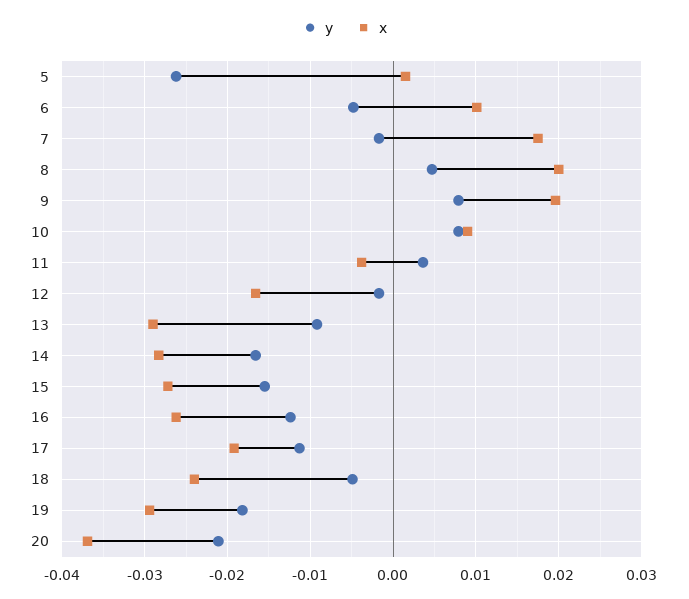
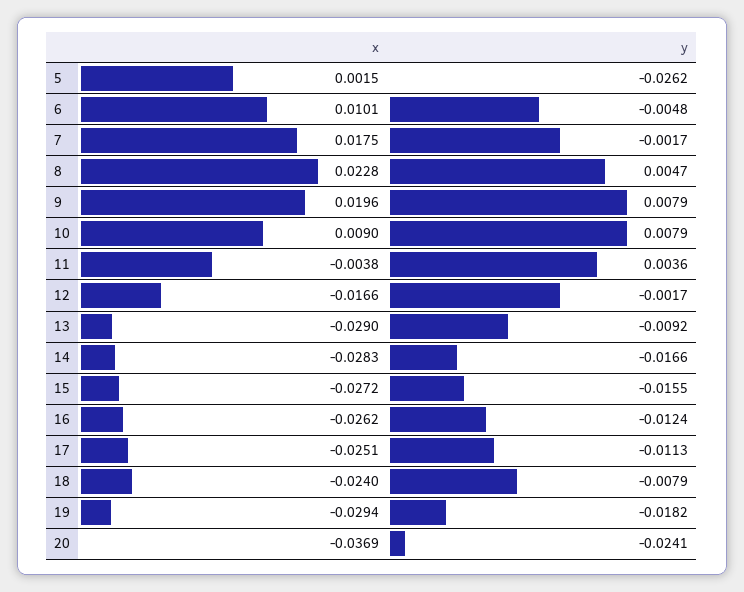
x, 8: 0.02 -> 0.0228
x, 17: -0.019 -> -0.0251
y, 18: -0.005 -> -0.0079
y, 20: -0.021 -> -0.0241

